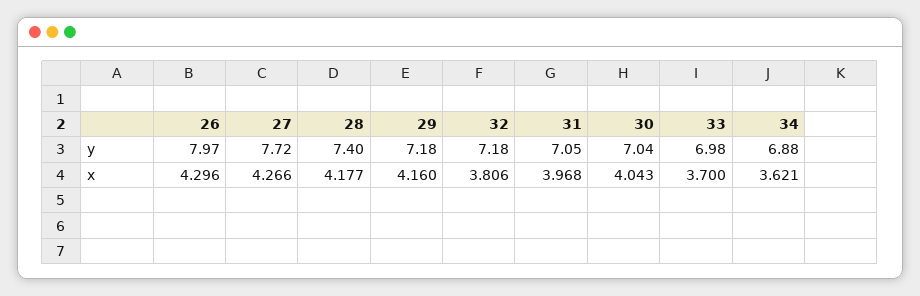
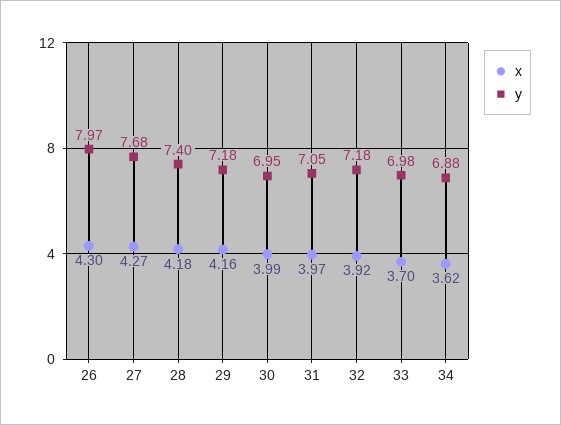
y, 27: 7.72 -> 7.68
y, 30: 7.04 -> 6.95
x, 32: 3.806 -> 3.92
x, 30: 4.043 -> 3.99

